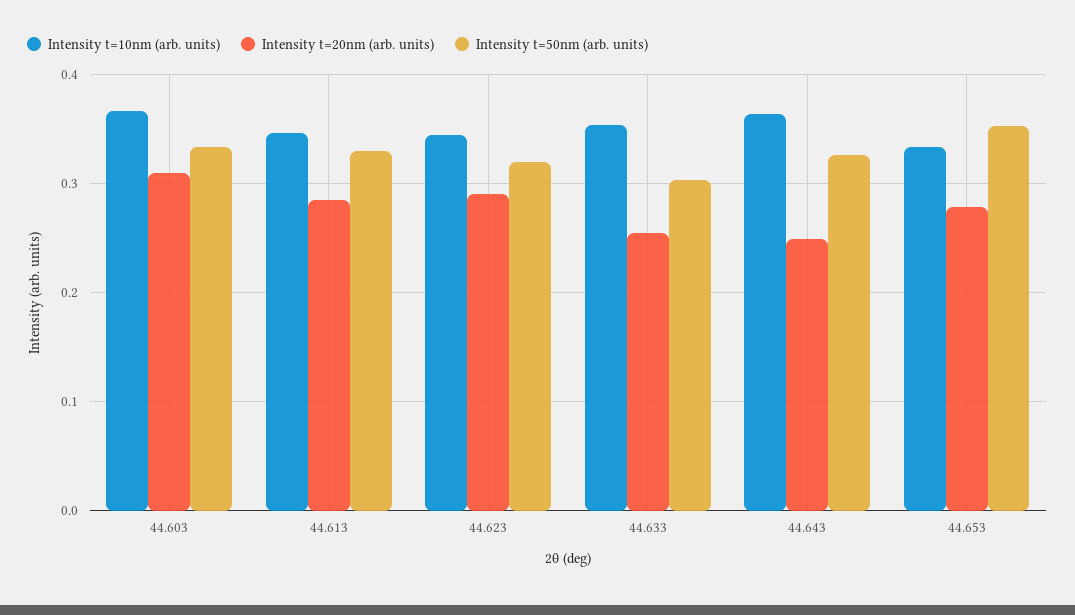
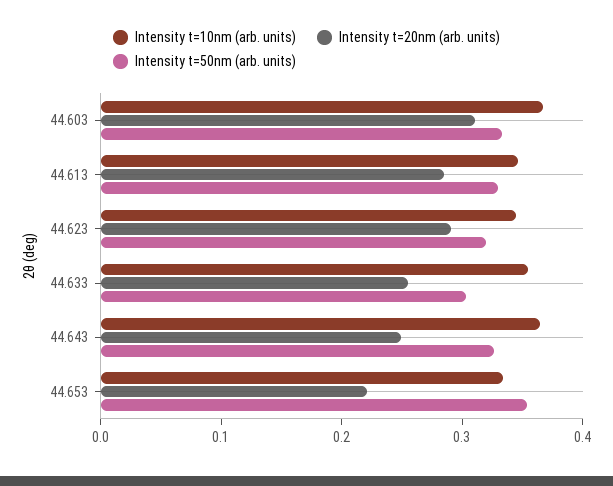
Intensity t=20nm (arb. units), 44.653: 0.28 -> 0.22

